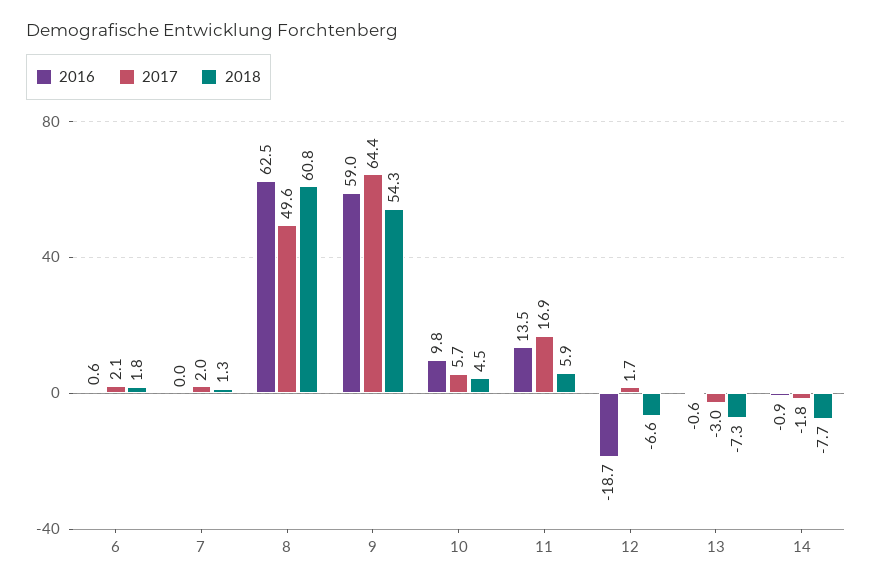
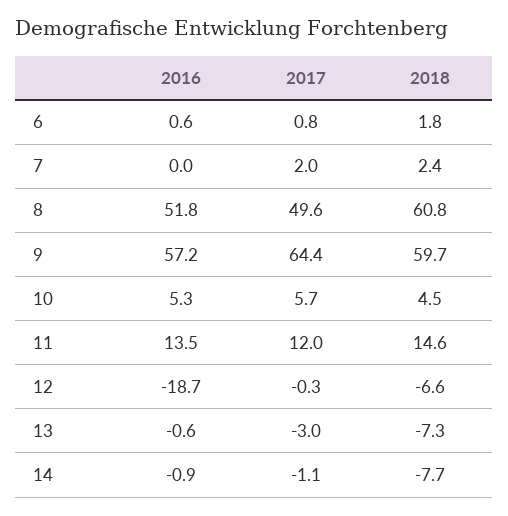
2017, 6: 2.1 -> 0.8
2018, 7: 1.3 -> 2.4
2016, 8: 62.5 -> 51.8
2016, 9: 59 -> 57.2
2018, 9: 54.3 -> 59.7
2016, 10: 9.8 -> 5.3
2017, 11: 16.9 -> 12
2018, 11: 5.9 -> 14.6
2017, 12: 1.7 -> -0.3
2017, 14: -1.8 -> -1.1

